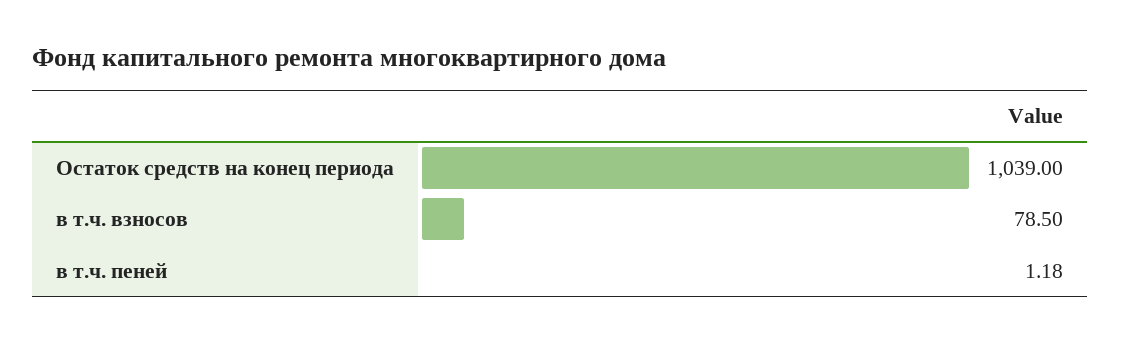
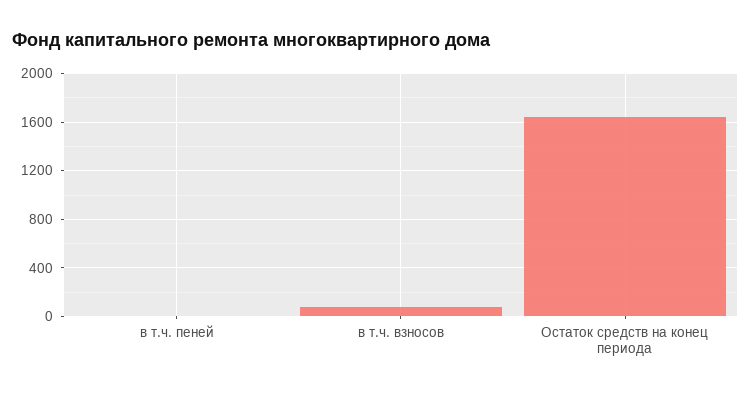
Остаток средств на конец периода: 1039 -> 1650

